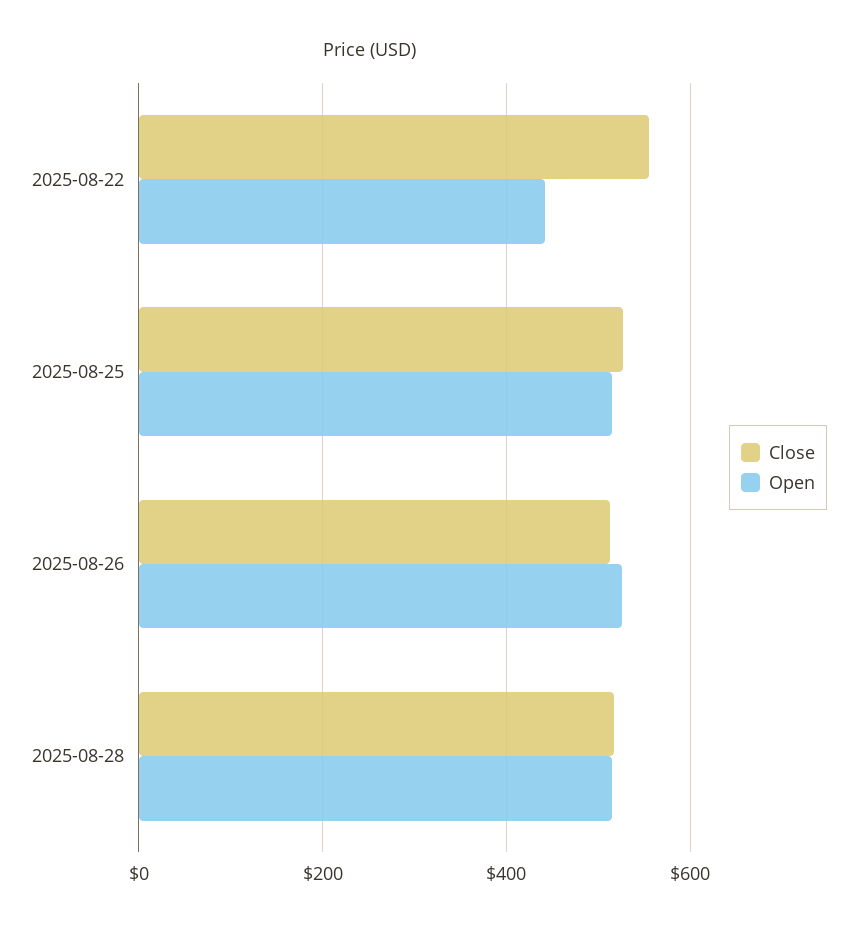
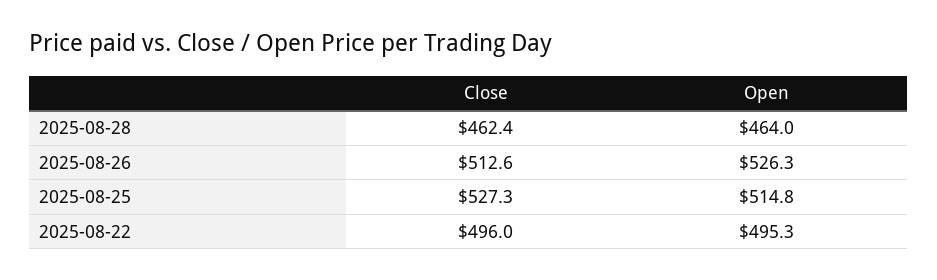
Close, 2025-08-22: 560 -> 496
Open, 2025-08-22: 440 -> 495.3
Close, 2025-08-28: 520 -> 462.4
Open, 2025-08-28: 520 -> 464

